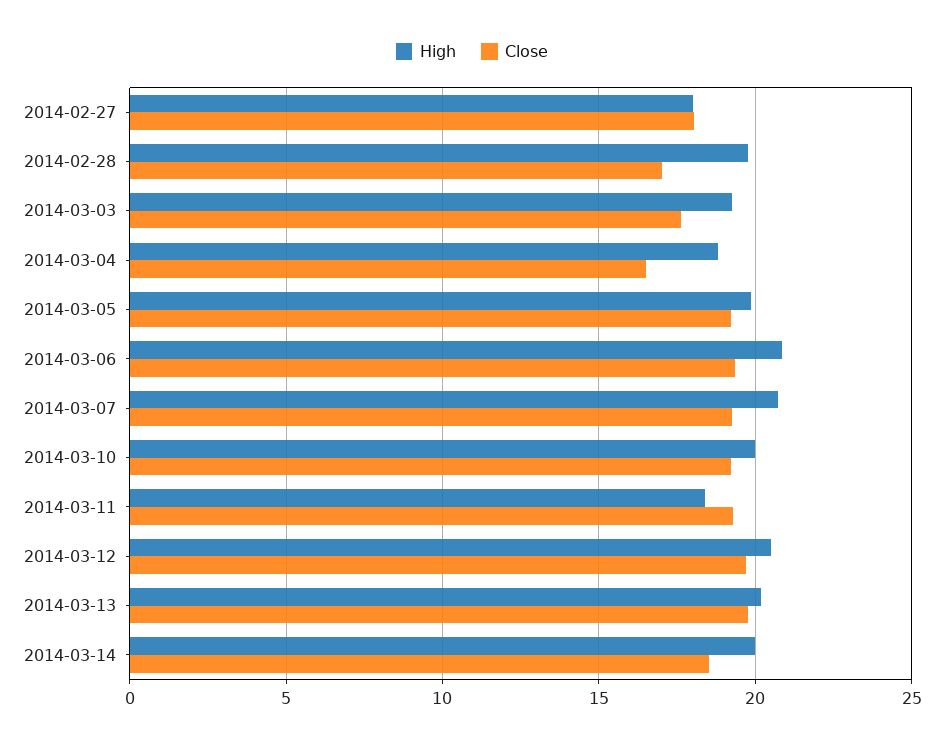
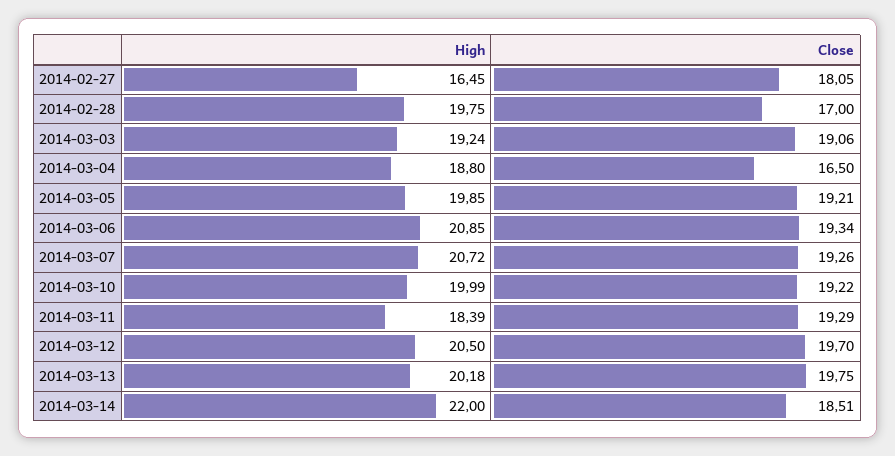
High, 2014-02-27: 18 -> 16.45
Close, 2014-03-03: 17.5 -> 19.06
High, 2014-03-14: 20 -> 22

